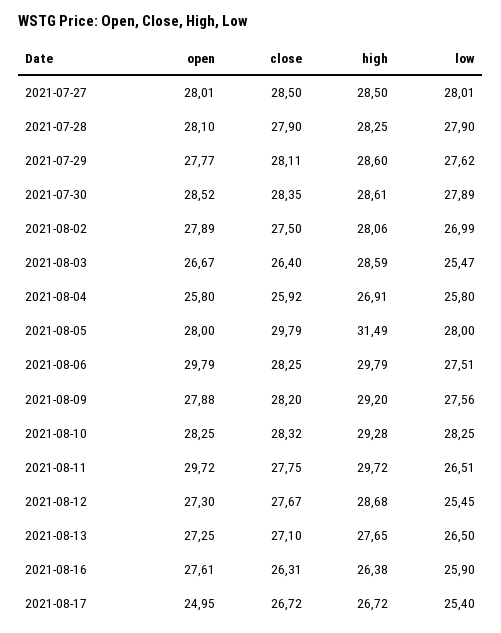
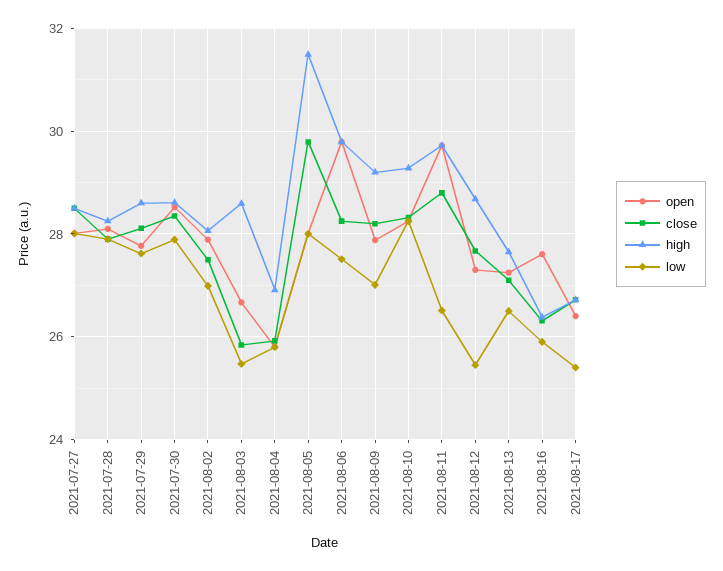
close, 2021-08-03: 26.4 -> 25.8
low, 2021-08-09: 27.56 -> 27
close, 2021-08-11: 27.75 -> 28.8
open, 2021-08-17: 24.95 -> 26.4

